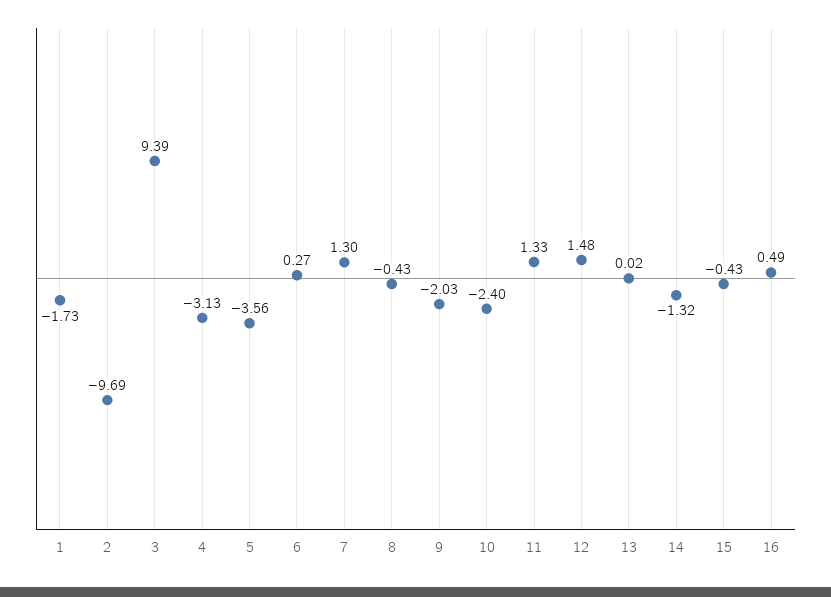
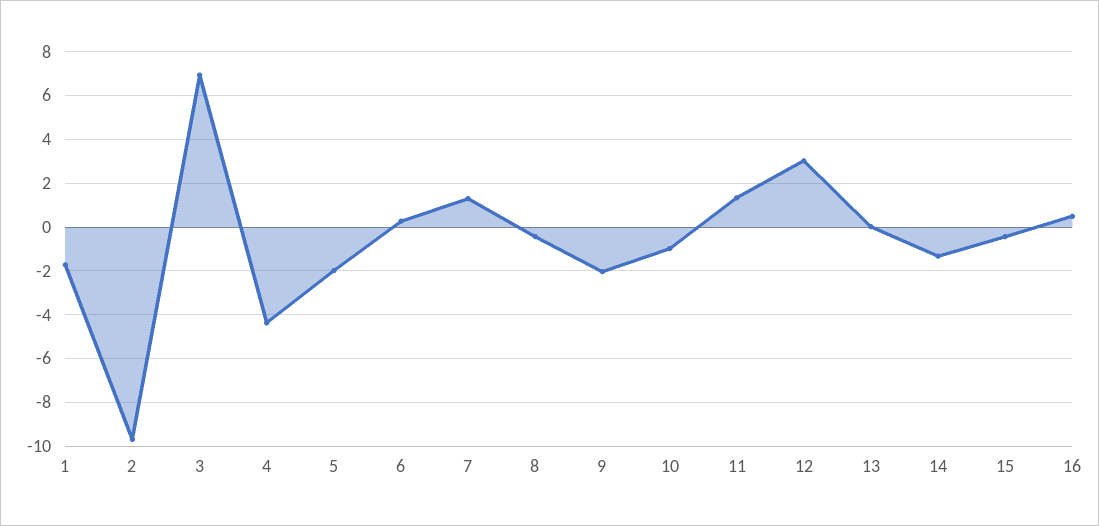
3: 9.39 -> 7
4: -3.13 -> -4.5
5: -3.56 -> -2
10: -2.4 -> -1
12: 1.48 -> 3

